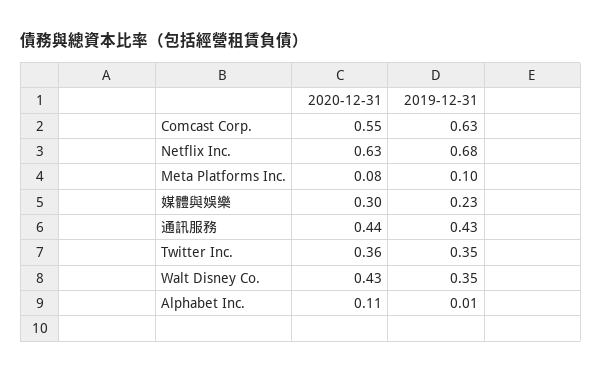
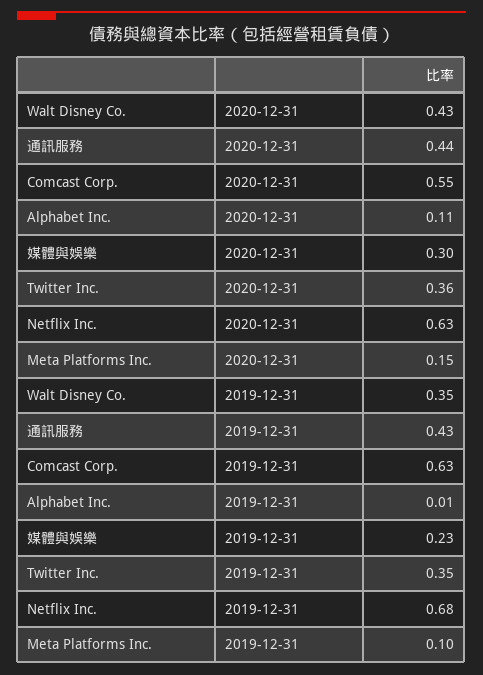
2020-12-31, Meta Platforms Inc.: 0.08 -> 0.15

